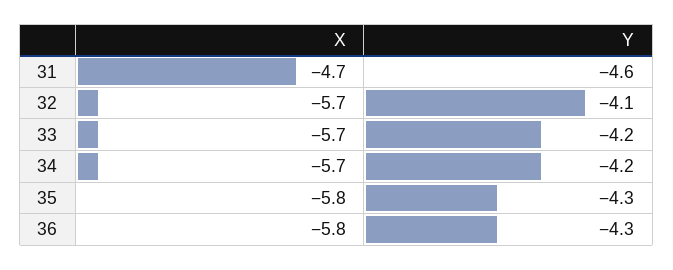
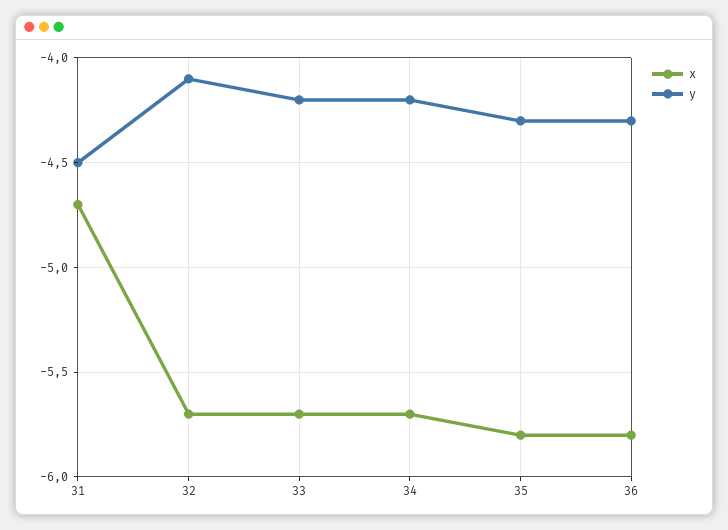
Y, 31: -4.6 -> -4.5

